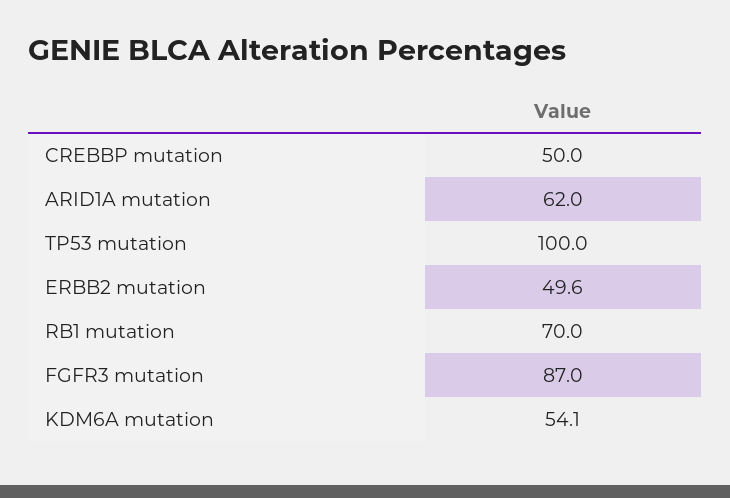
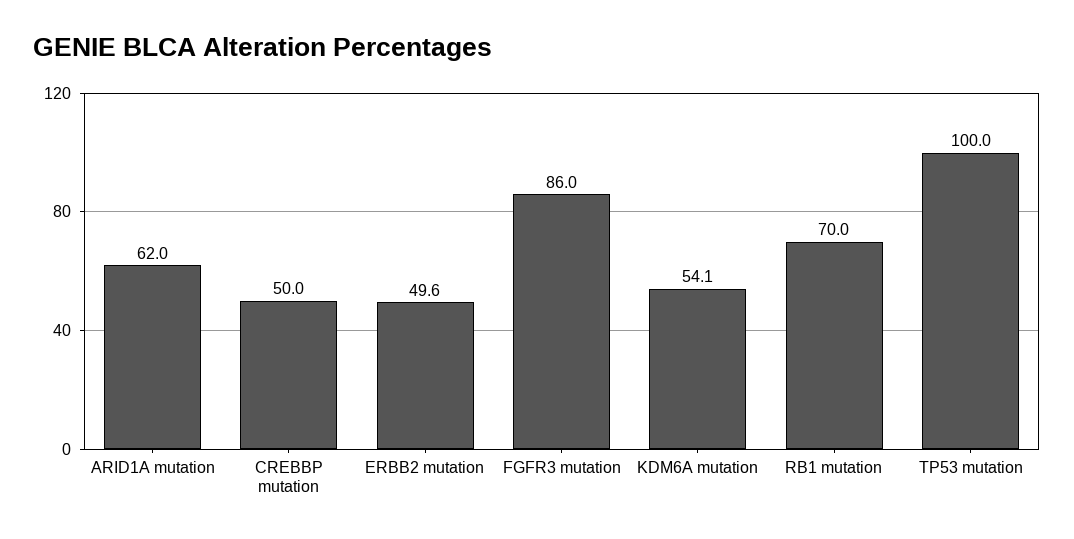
FGFR3 mutation: 87 -> 86

